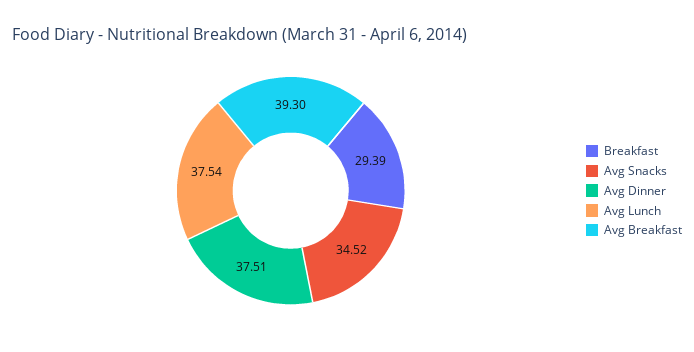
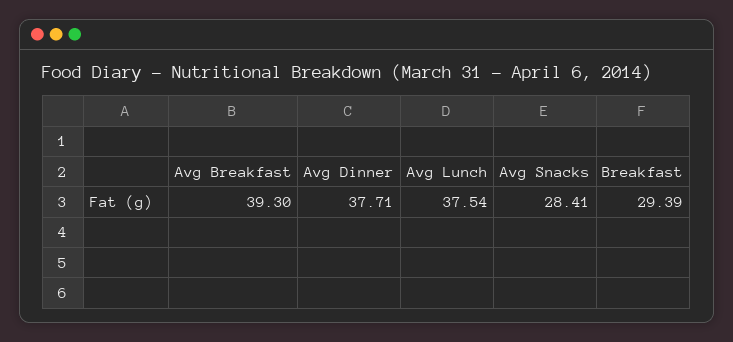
Avg Snacks: 34.52 -> 28.41
Avg Dinner: 37.51 -> 37.71

